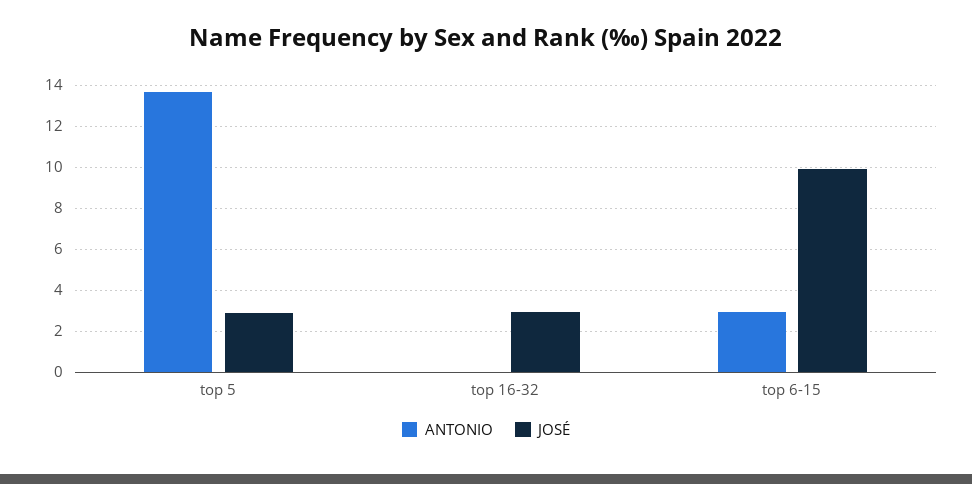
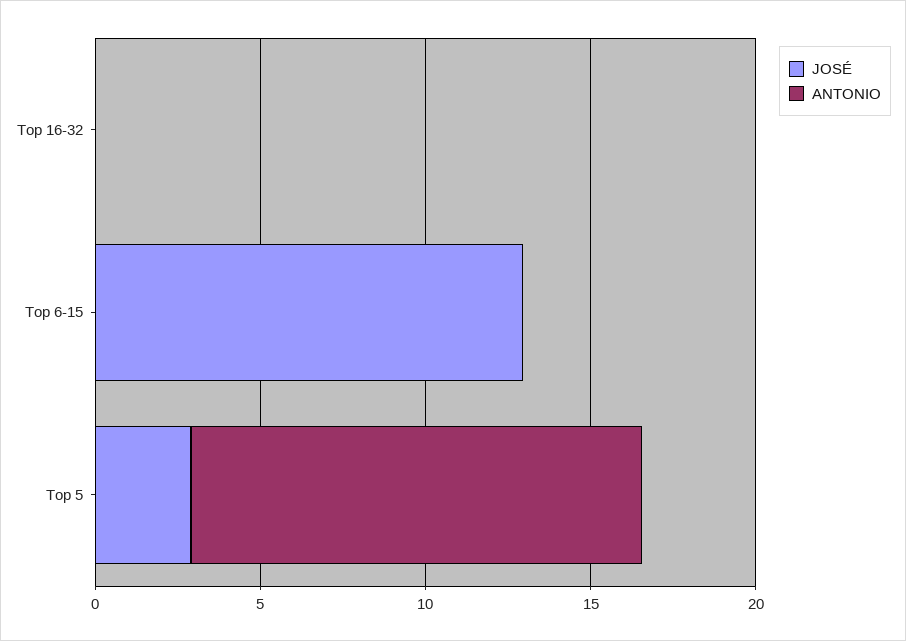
JOSÉ, top 16-32: 3 -> 0
ANTONIO, top 6-15: 3 -> 0
JOSÉ, top 6-15: 10 -> 13

